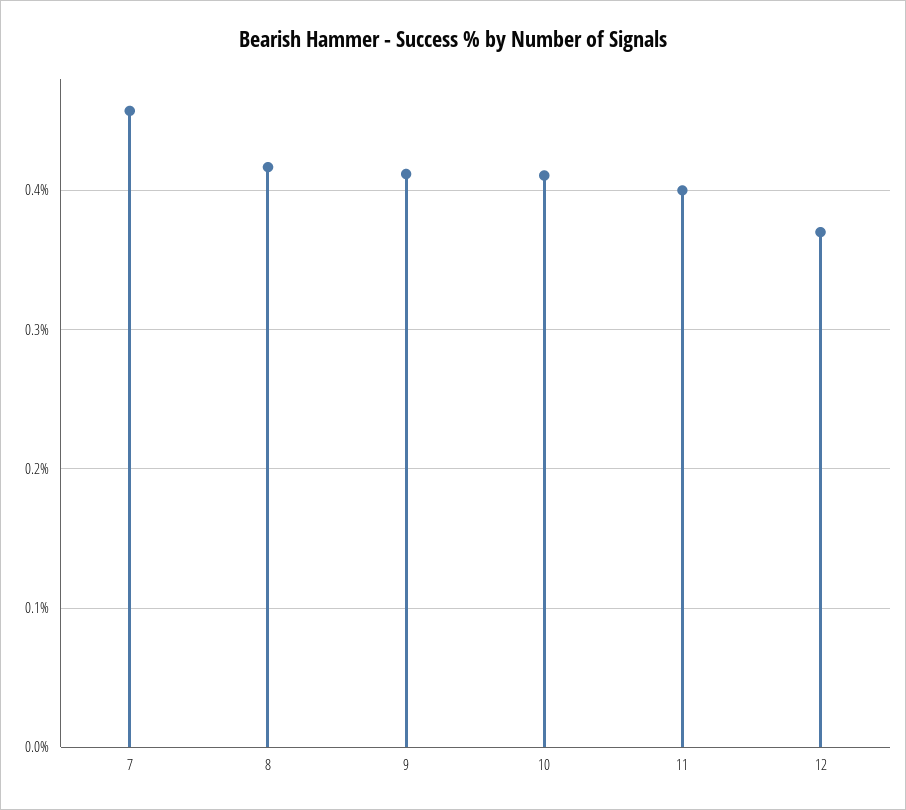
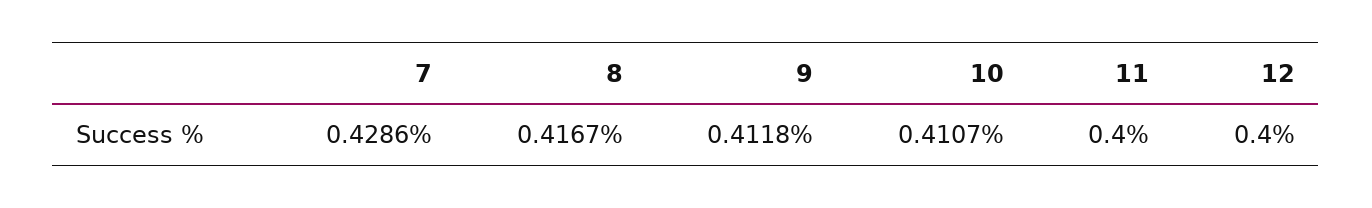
7: 0.46 -> 0.4286
12: 0.37 -> 0.4

